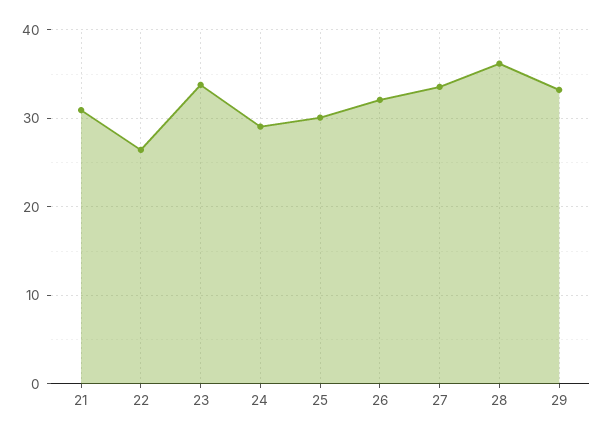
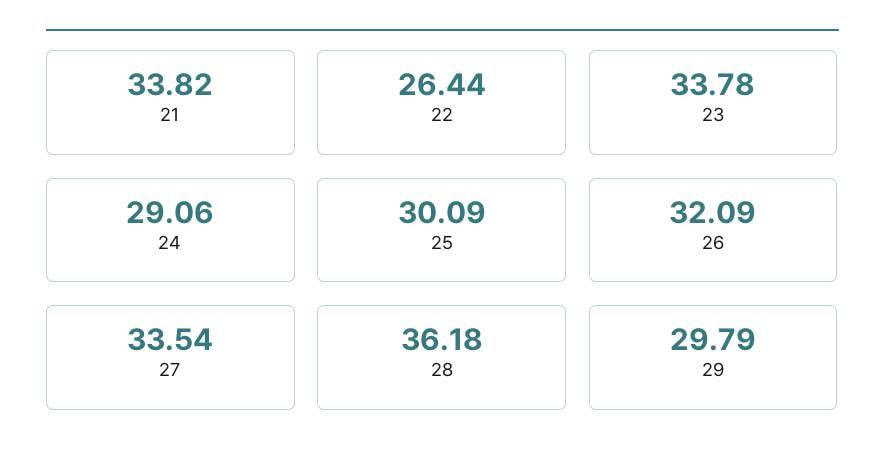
21: 31 -> 33.82
29: 33 -> 29.79

